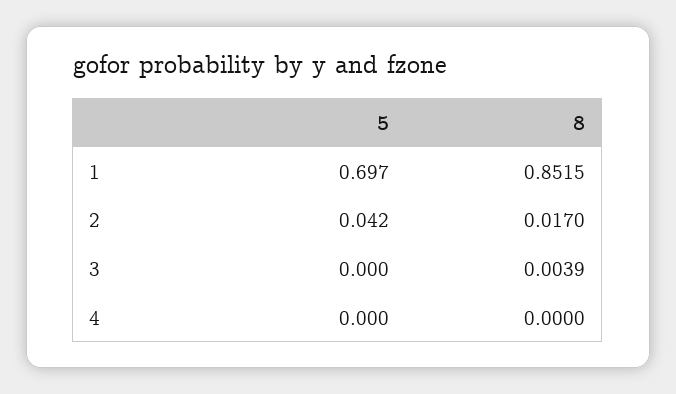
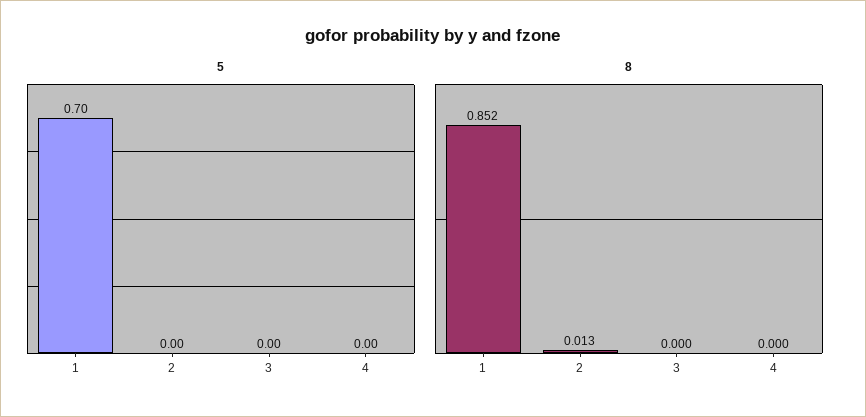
5, 2: 0.042 -> 0
8, 2: 0.017 -> 0.013
8, 3: 0.0039 -> 0

